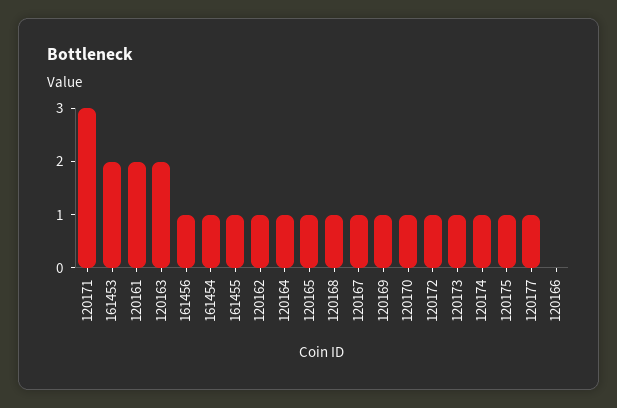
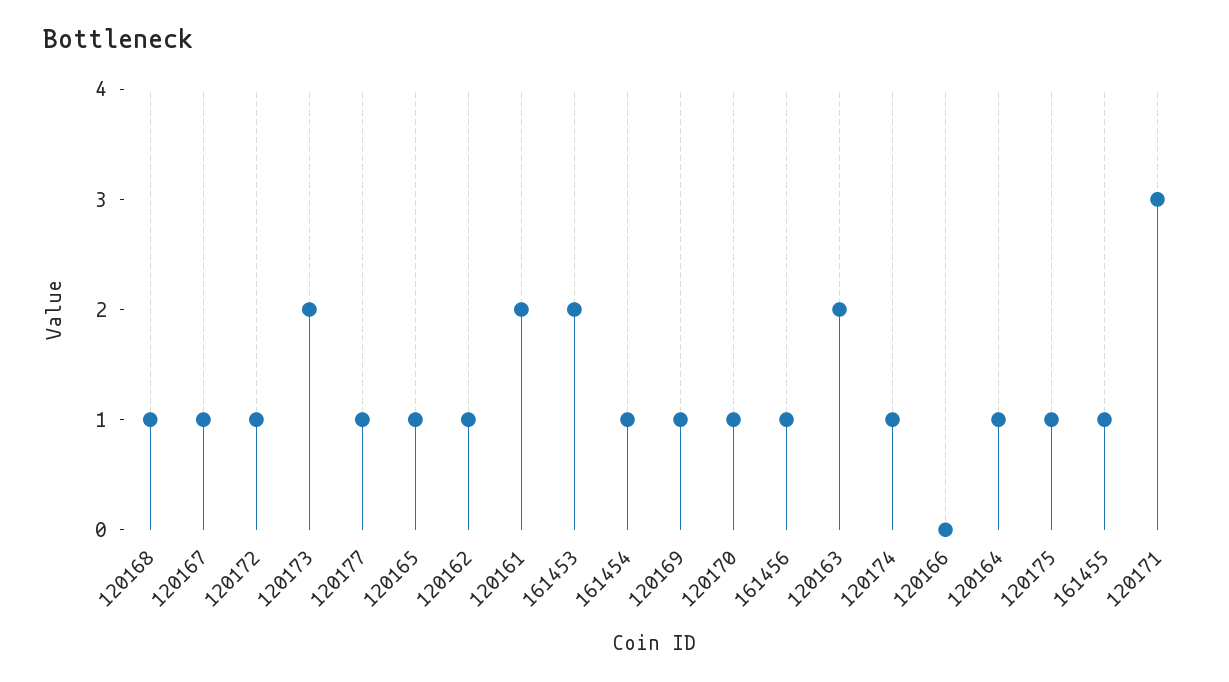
120173: 1 -> 2

